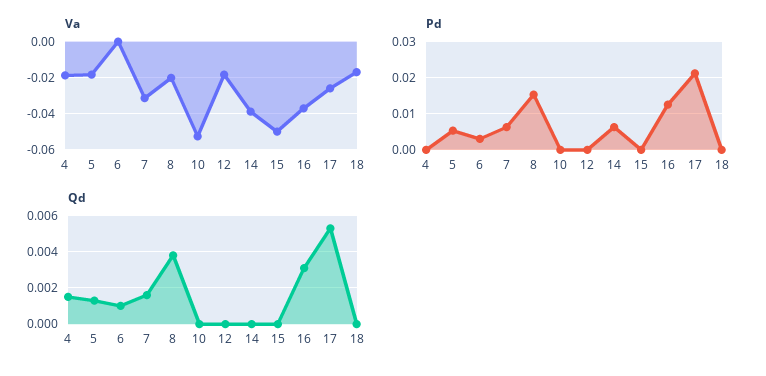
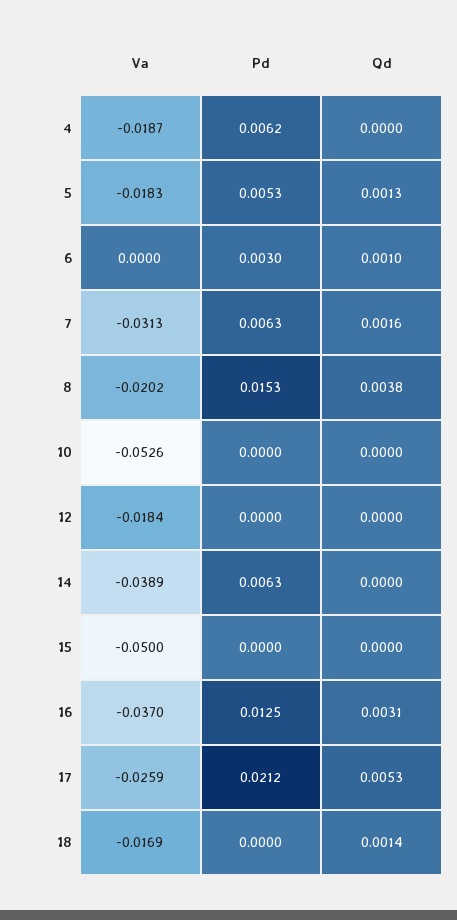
Pd, 4: 0 -> 0.0062
Qd, 4: 0.0015 -> 0
Qd, 18: 0 -> 0.0014

